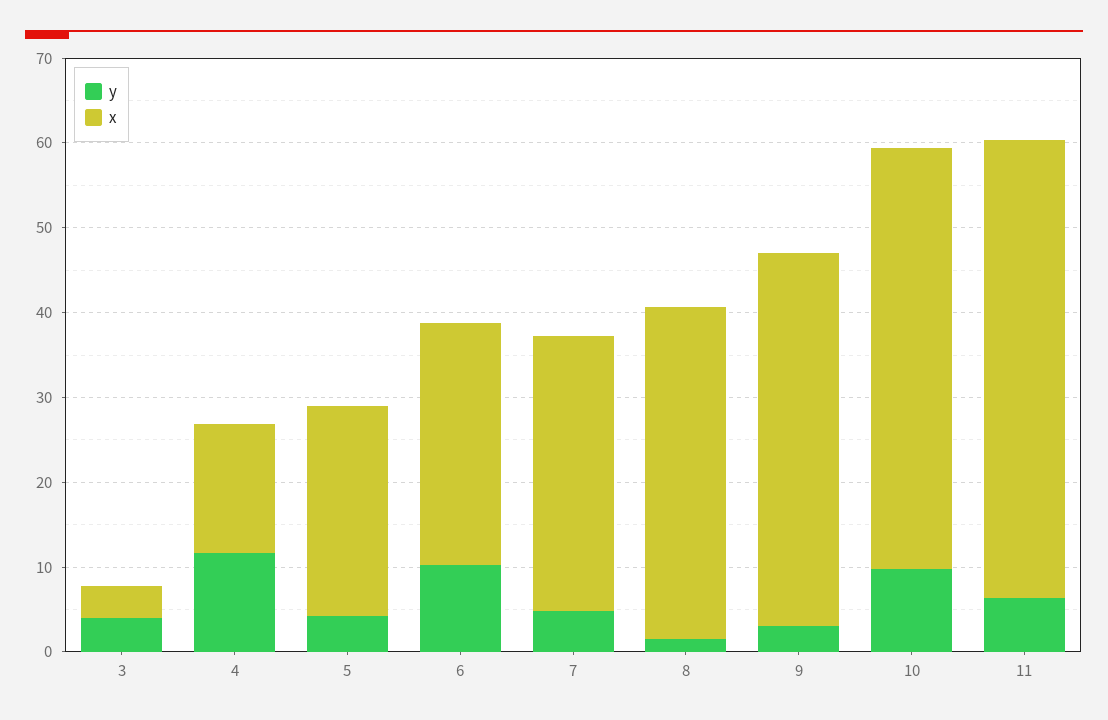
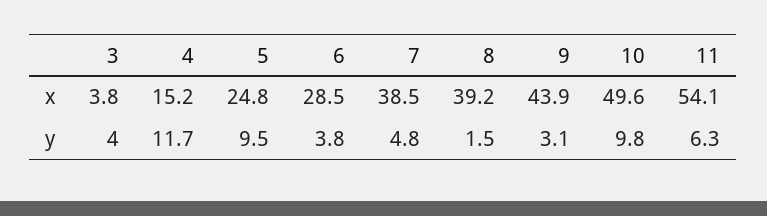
y, 5: 4 -> 9.5
y, 6: 10 -> 3.8
x, 7: 32 -> 38.5

